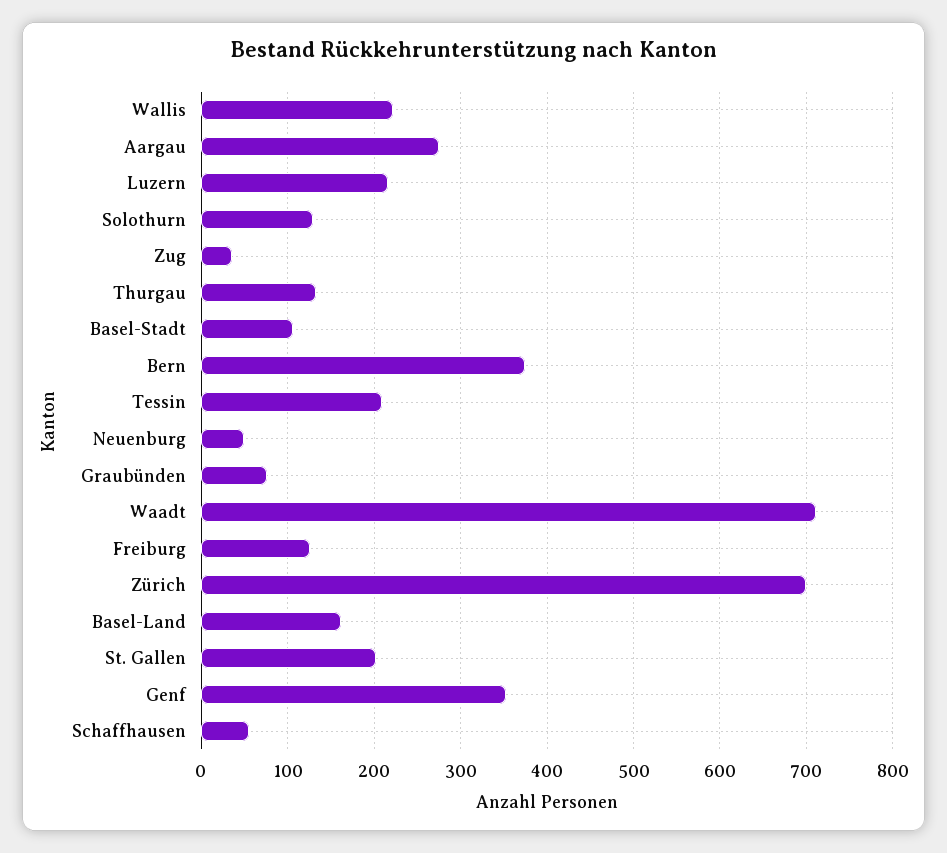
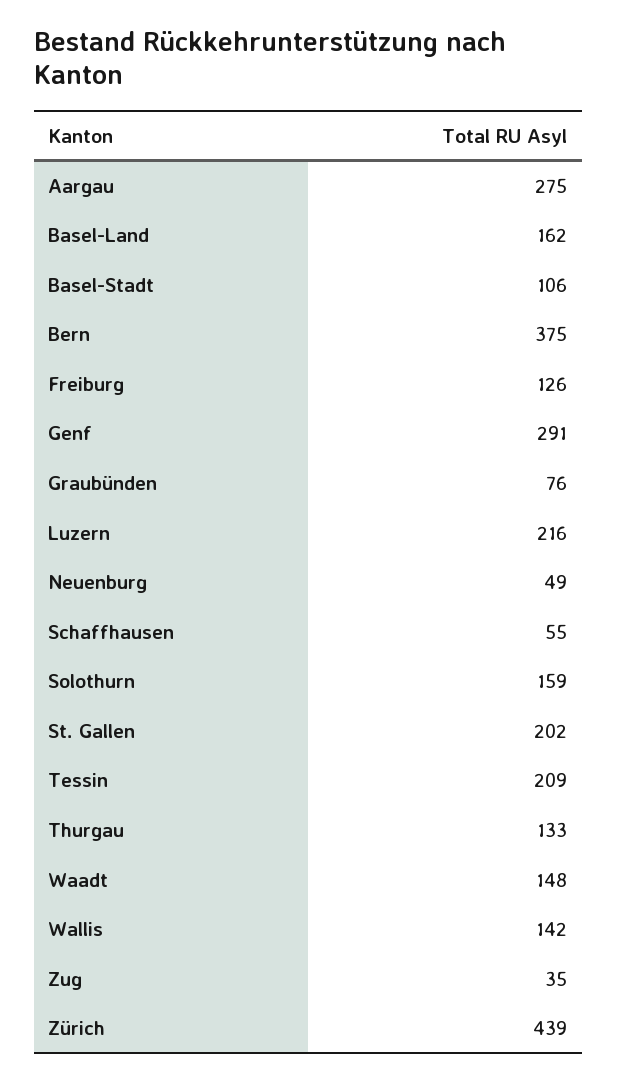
Wallis: 220 -> 142
Solothurn: 130 -> 159
Waadt: 710 -> 148
Zürich: 700 -> 439
Genf: 350 -> 291

